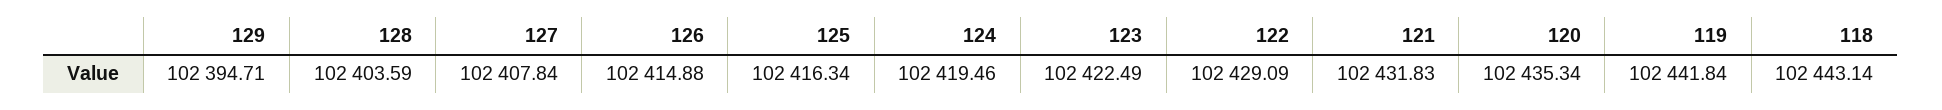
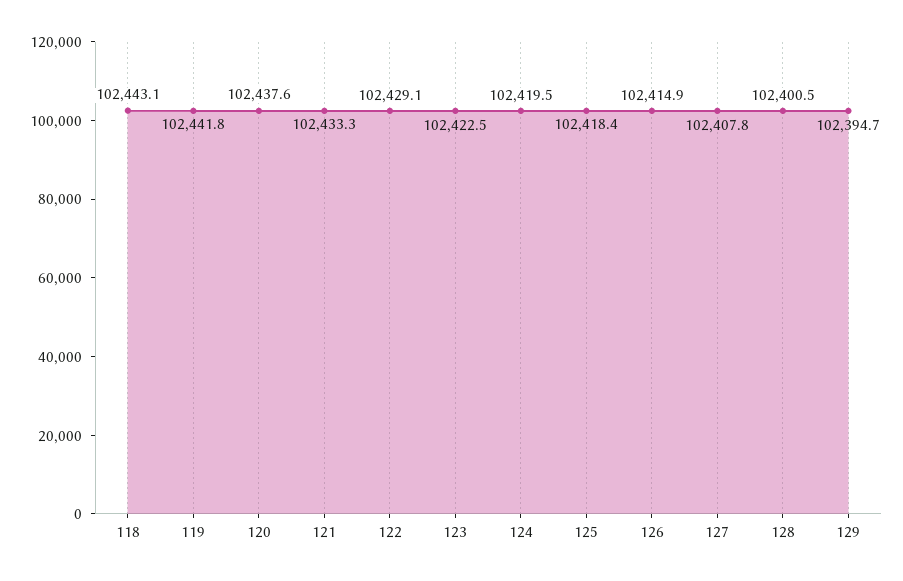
128: 102403.59 -> 102400.5
125: 102416.34 -> 102418.4
121: 102431.83 -> 102433.3
120: 102435.34 -> 102437.6

